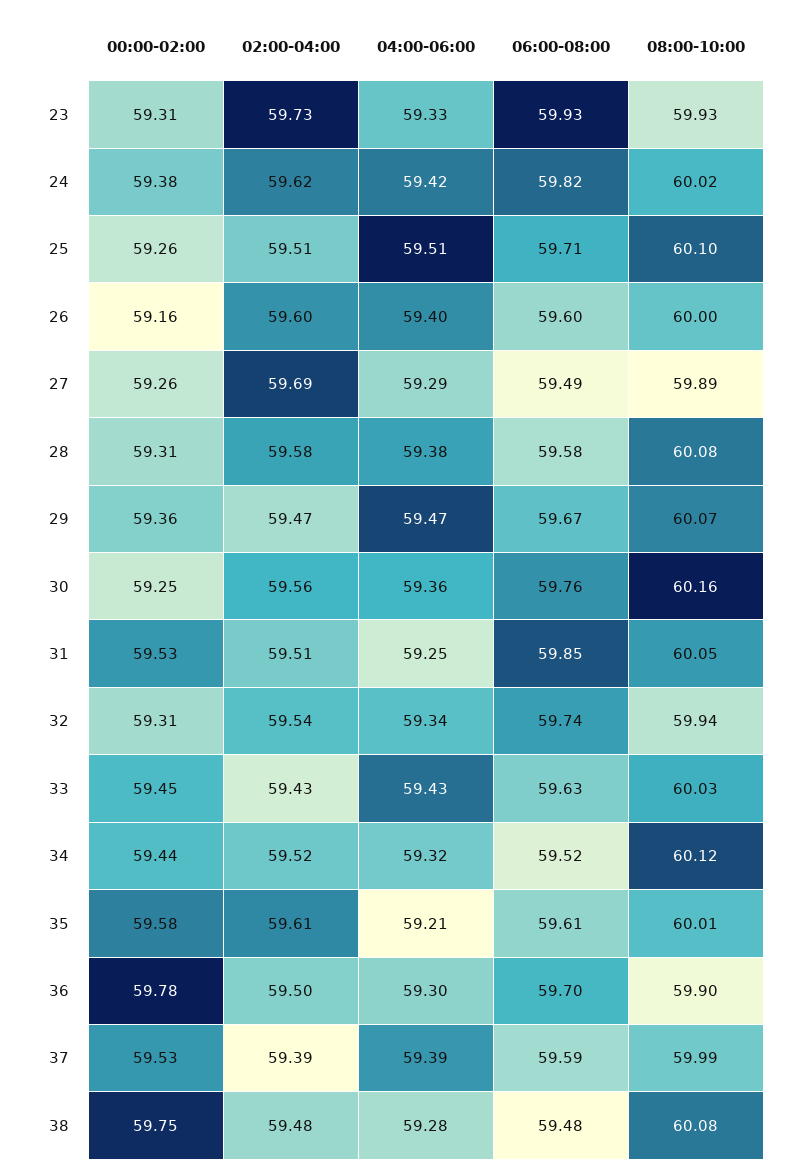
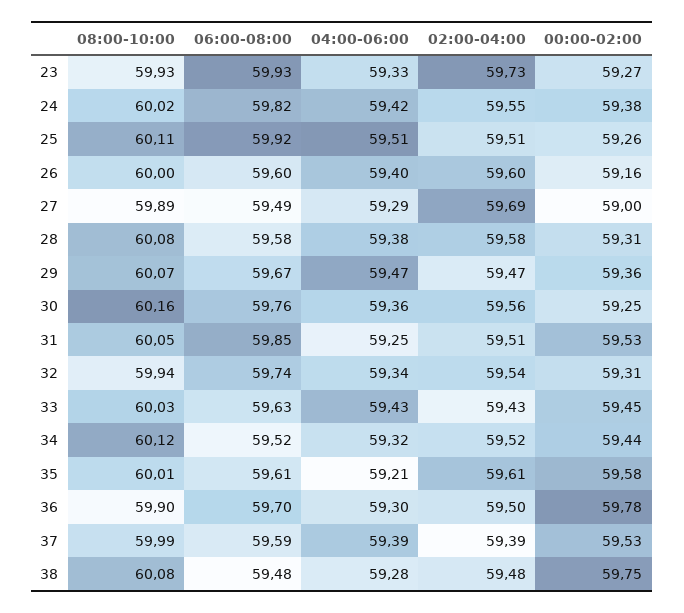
00:00-02:00, 23: 59.31 -> 59.27
02:00-04:00, 24: 59.62 -> 59.55
06:00-08:00, 25: 59.71 -> 59.92
08:00-10:00, 25: 60.1 -> 60.11
00:00-02:00, 27: 59.26 -> 59

